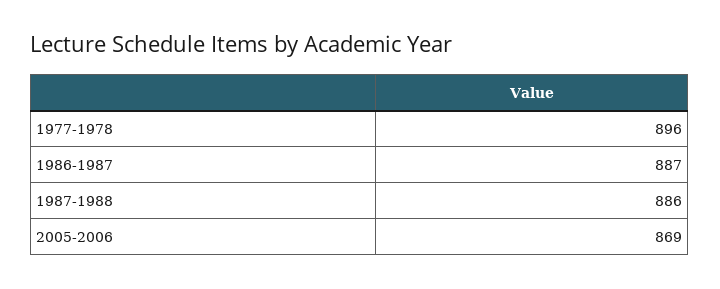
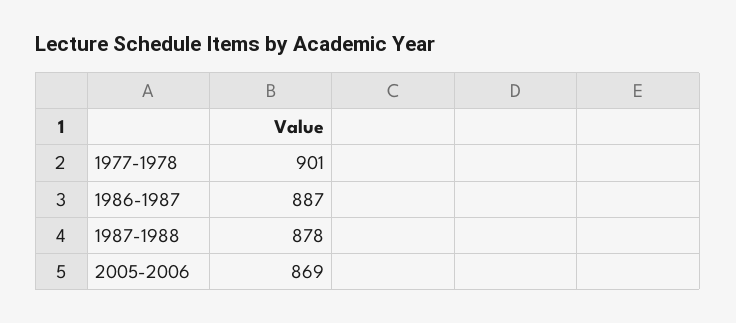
1977-1978: 896 -> 901
1987-1988: 886 -> 878

